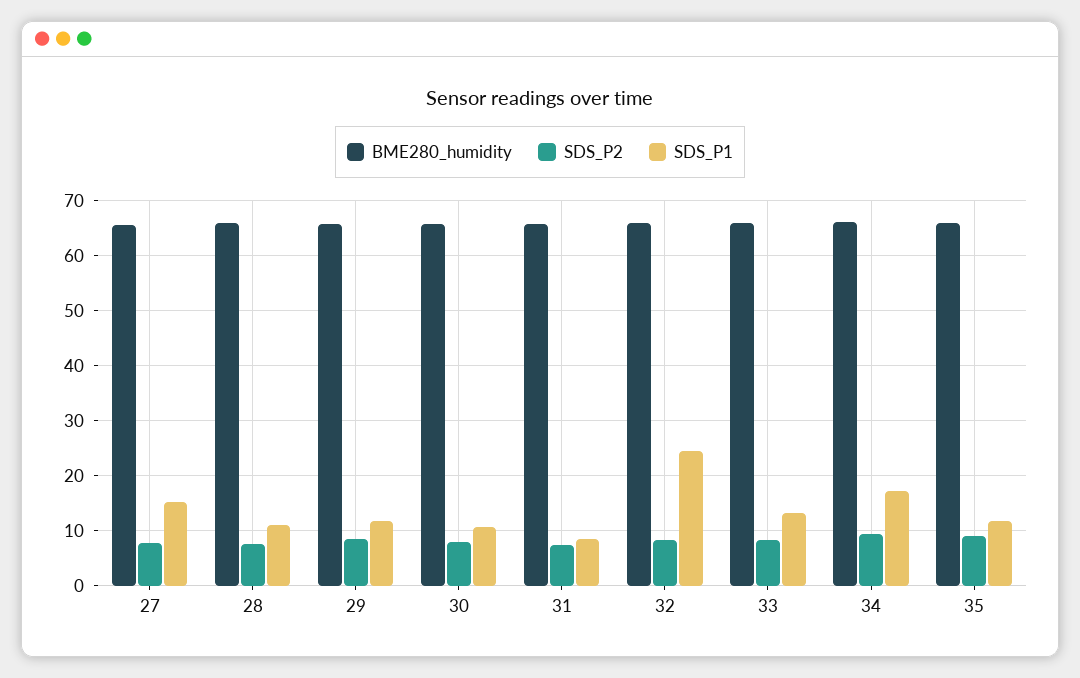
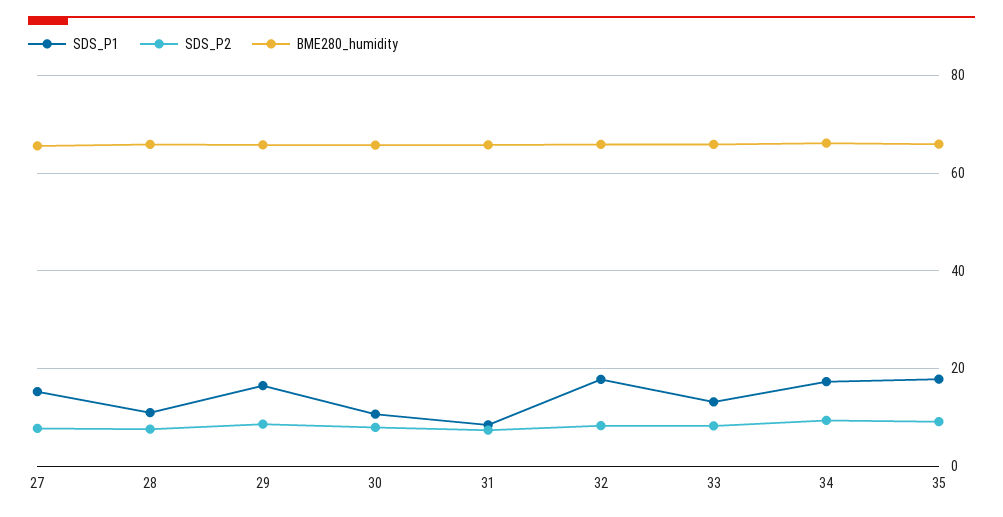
SDS_P1, 29: 12 -> 16
SDS_P1, 32: 24 -> 18
SDS_P1, 35: 12 -> 18

